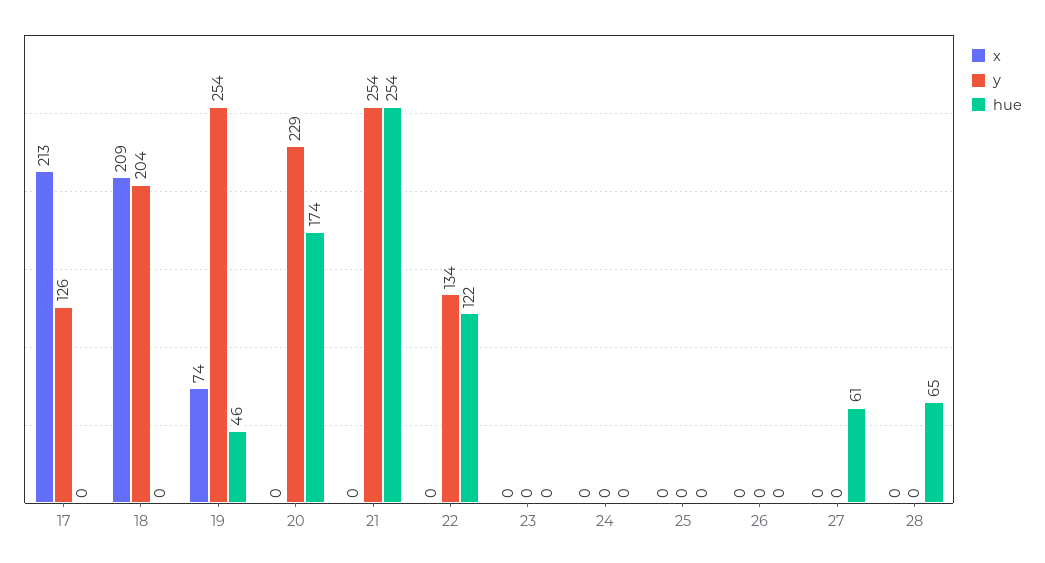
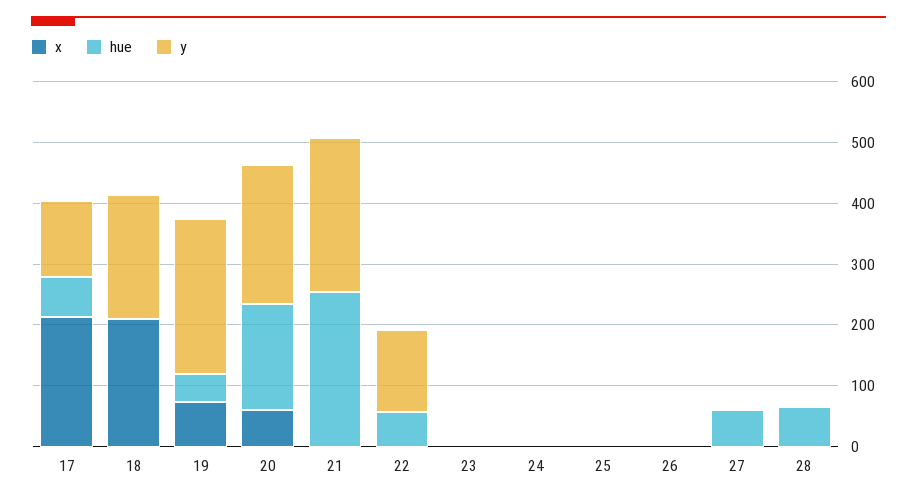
hue, 17: 0 -> 60
x, 20: 0 -> 60
hue, 22: 122 -> 60

